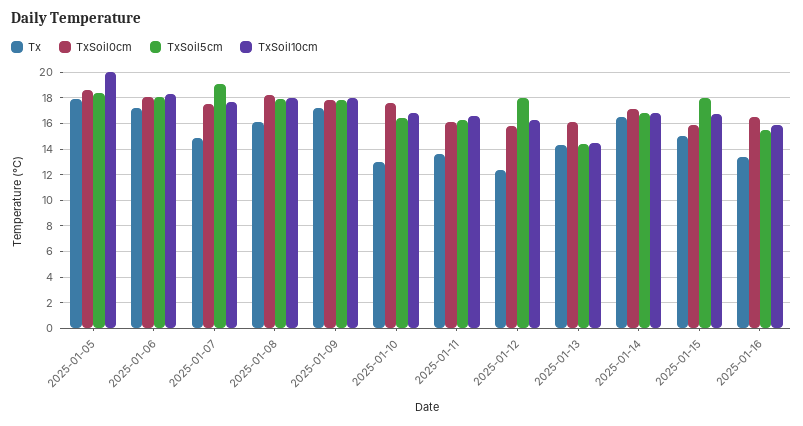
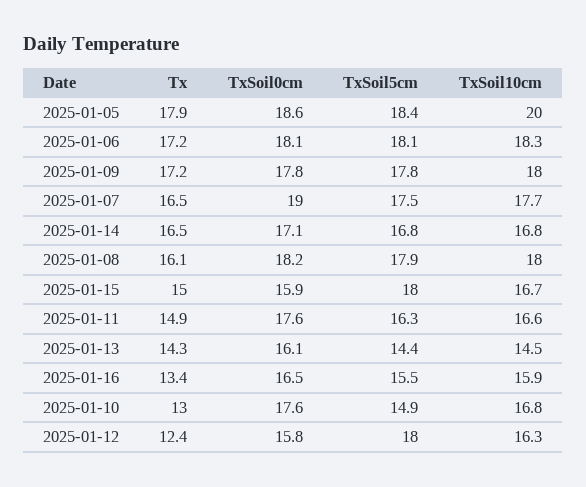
Tx, 2025-01-07: 15 -> 16.5
TxSoil0cm, 2025-01-07: 17.5 -> 19
TxSoil5cm, 2025-01-07: 19 -> 17.5
TxSoil5cm, 2025-01-10: 16.5 -> 14.9
Tx, 2025-01-11: 13.5 -> 14.9
TxSoil0cm, 2025-01-11: 16 -> 17.6

